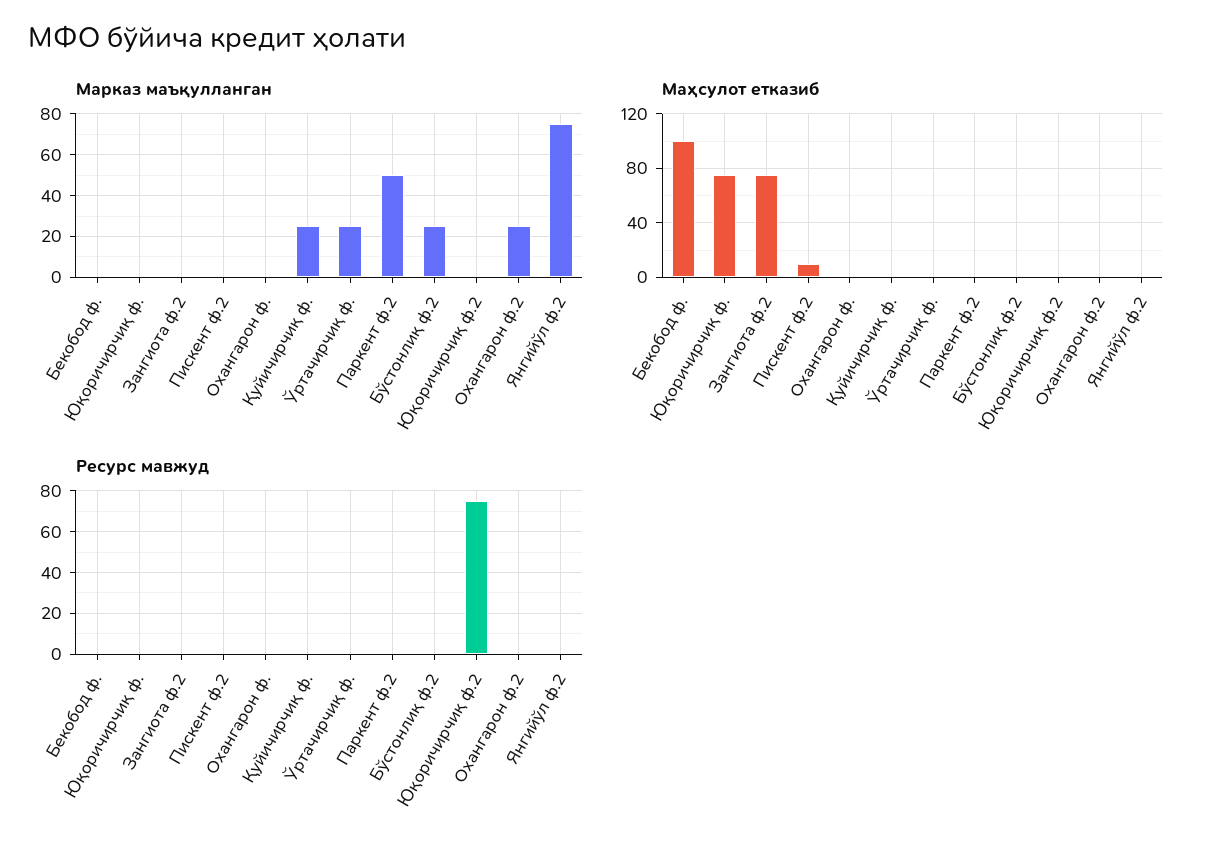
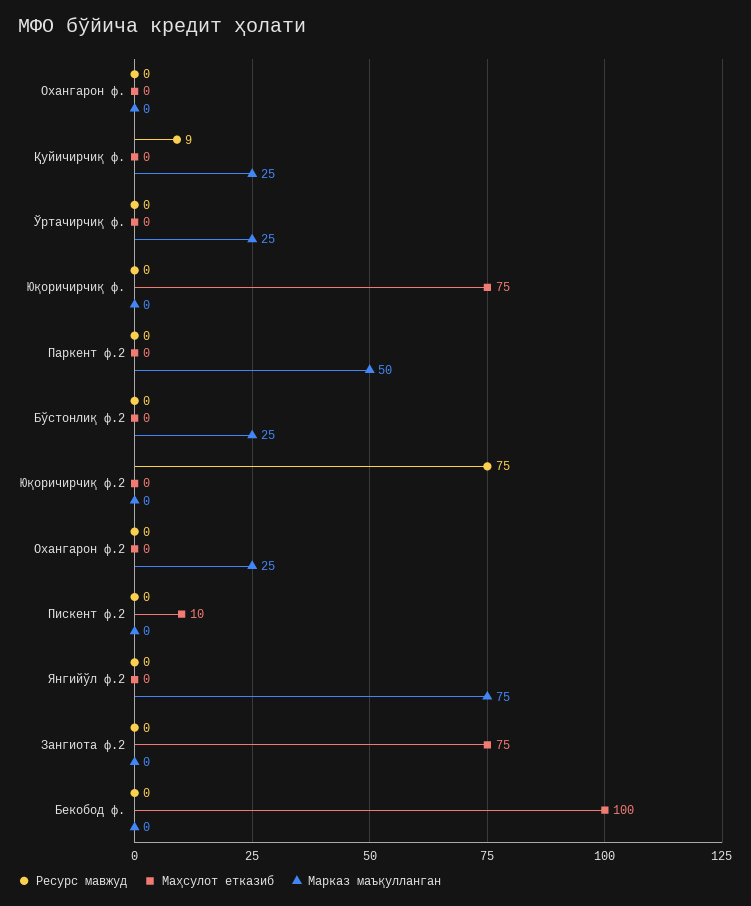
Ресурс мавжуд, Қуйичирчиқ ф.: 0 -> 9

